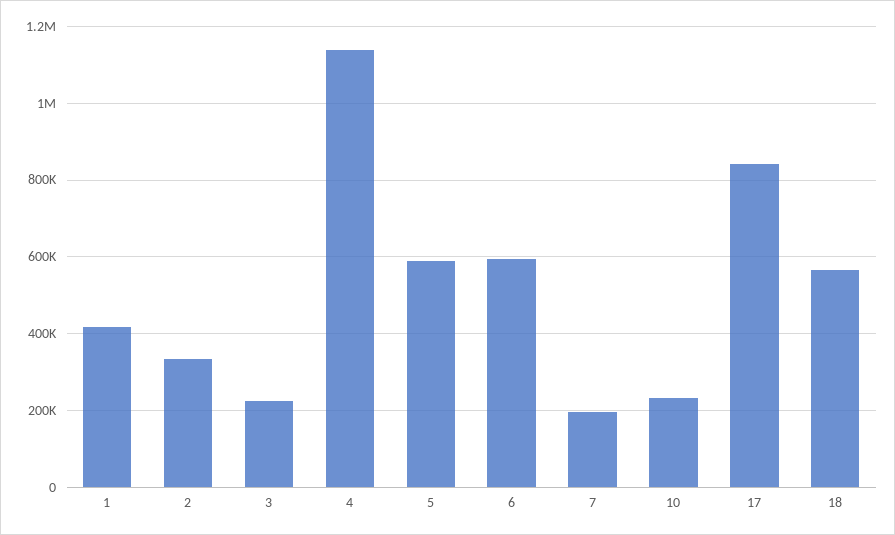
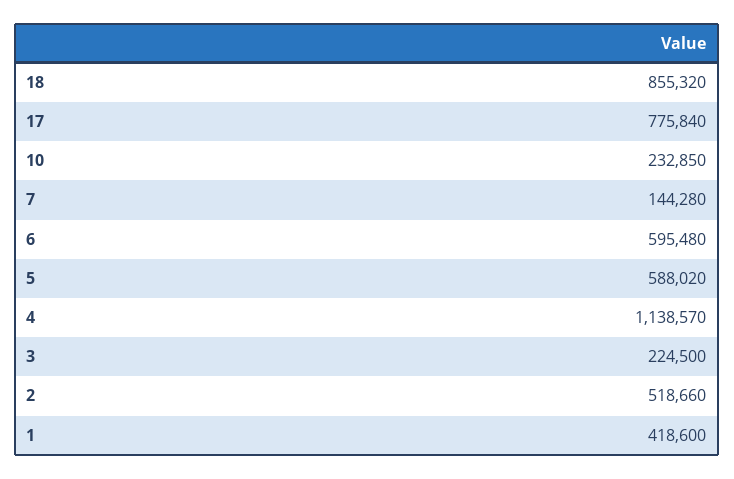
2: 340000 -> 518660
7: 200000 -> 144280
17: 840000 -> 775840
18: 560000 -> 855320

